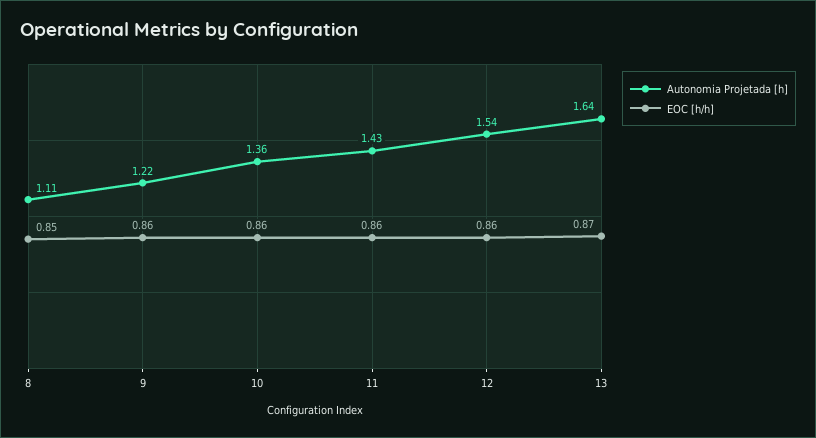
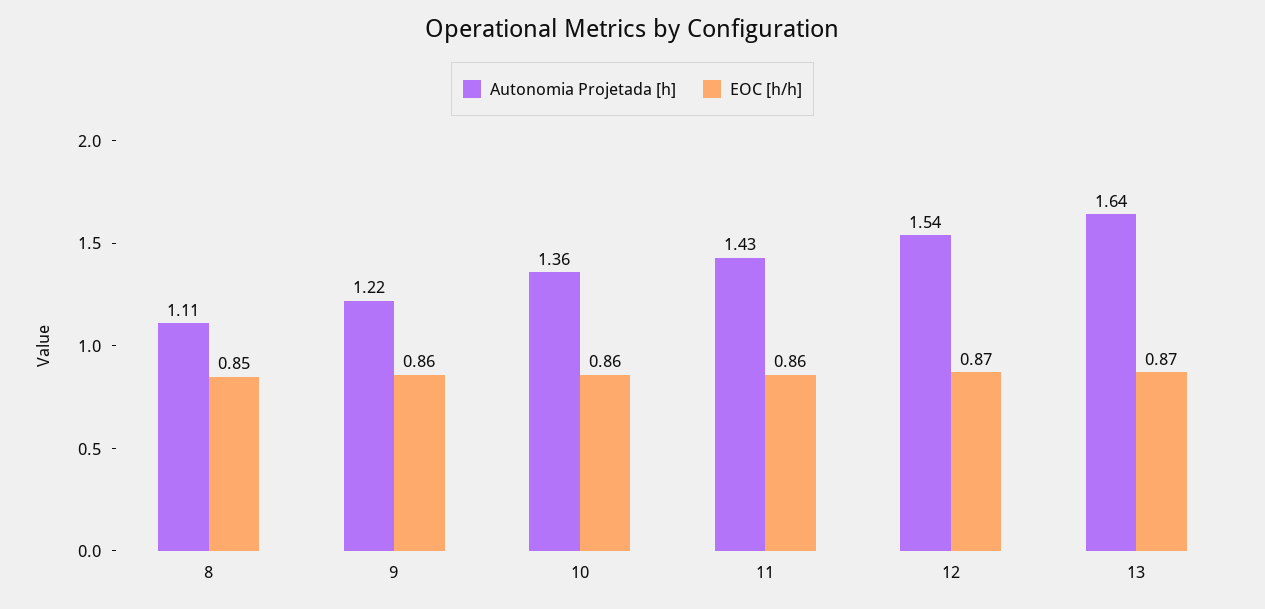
EOC [h/h], 12: 0.86 -> 0.87

